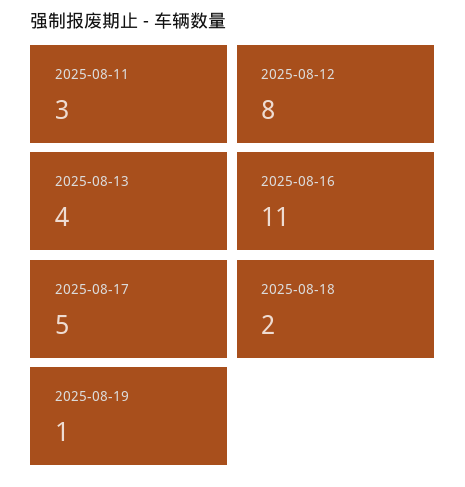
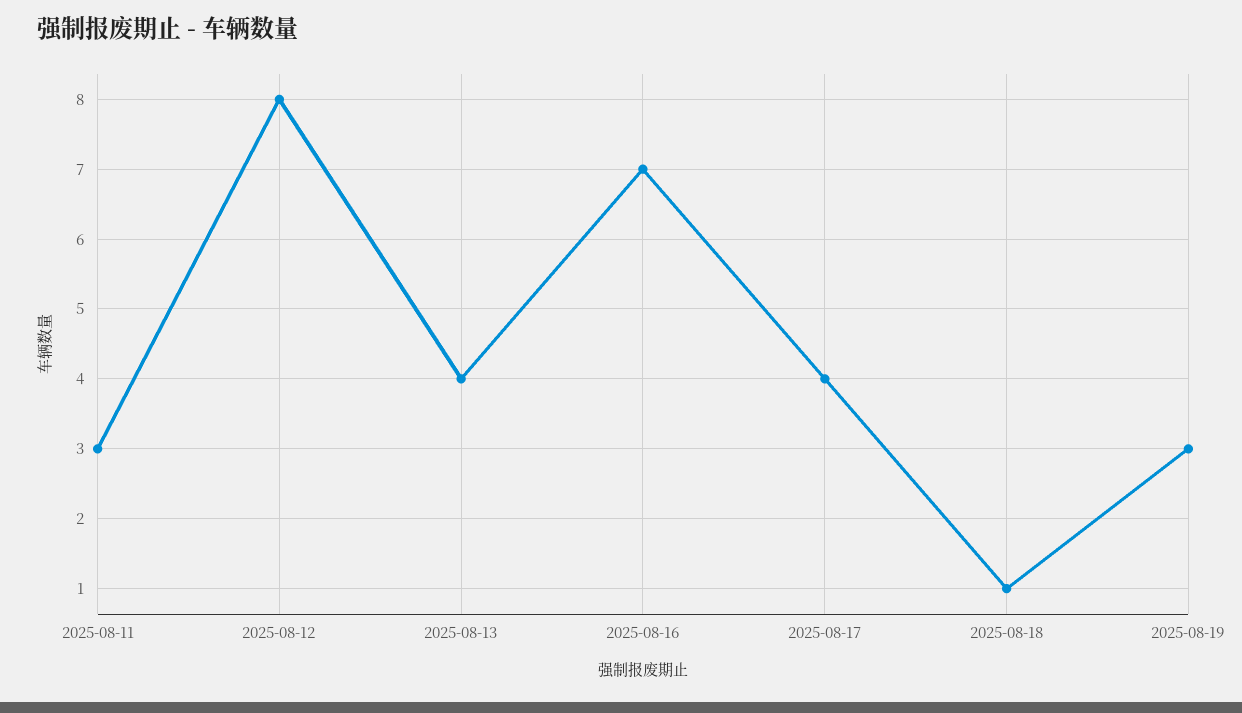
2025-08-16: 11 -> 7
2025-08-17: 5 -> 4
2025-08-18: 2 -> 1
2025-08-19: 1 -> 3

